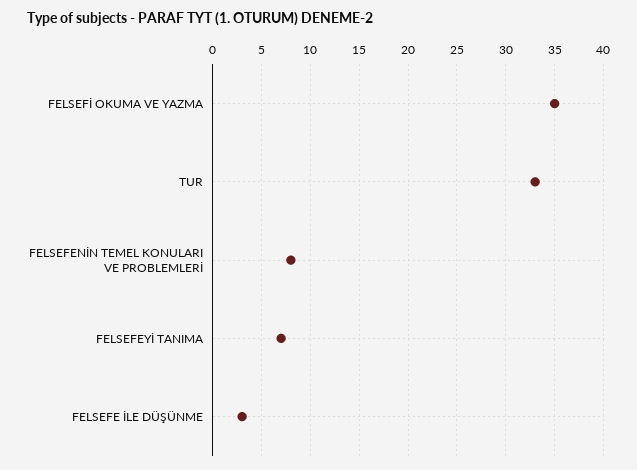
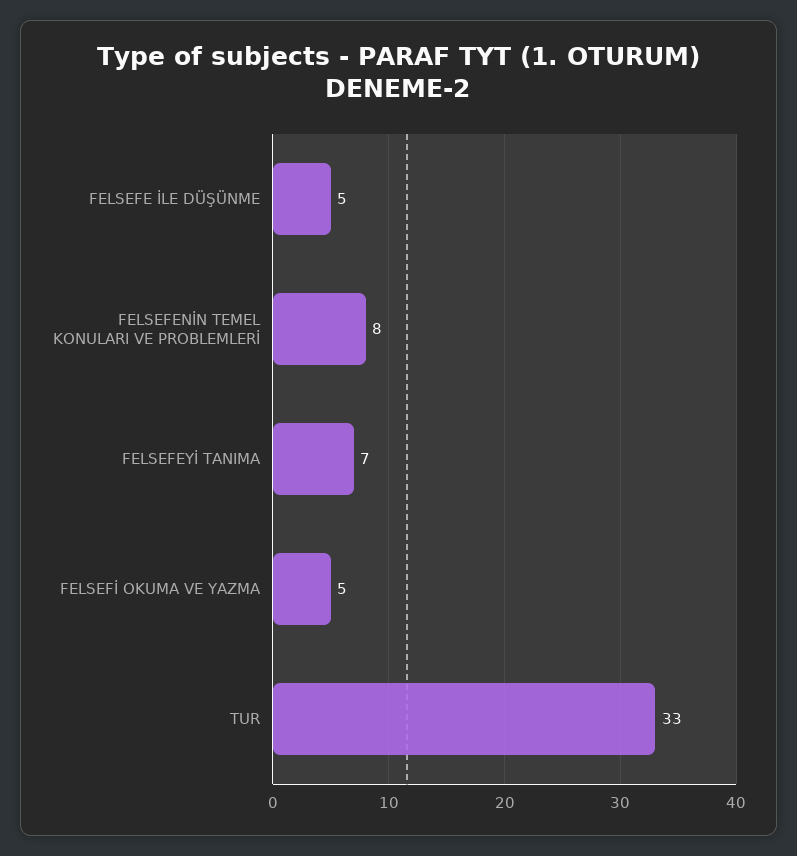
FELSEFİ OKUMA VE YAZMA: 35 -> 5
FELSEFE İLE DÜŞÜNME: 3 -> 5

